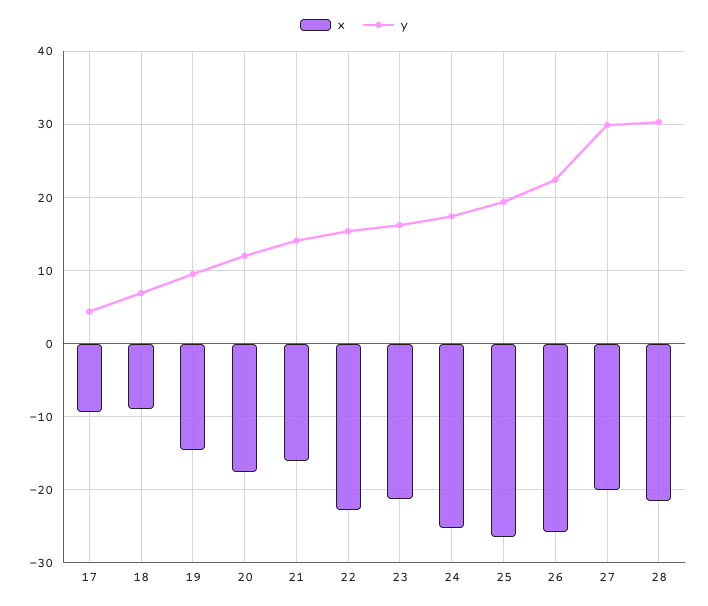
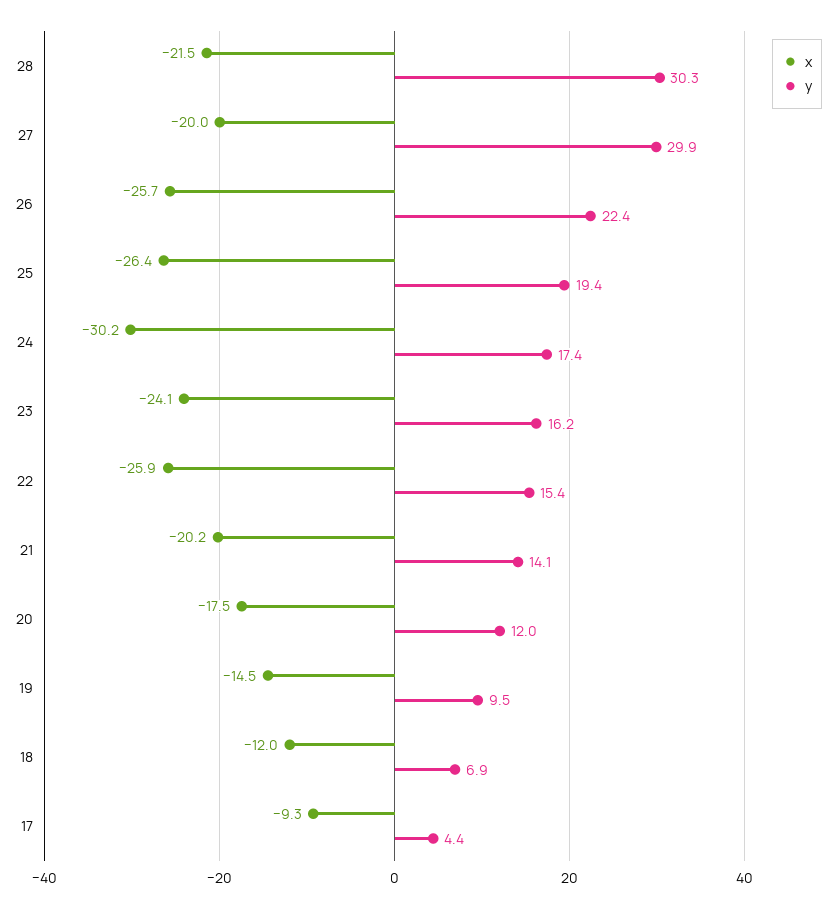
x, 18: -9 -> -12
x, 21: -16 -> -20.2
x, 22: -23 -> -25.9
x, 23: -21 -> -24.1
x, 24: -25 -> -30.2

